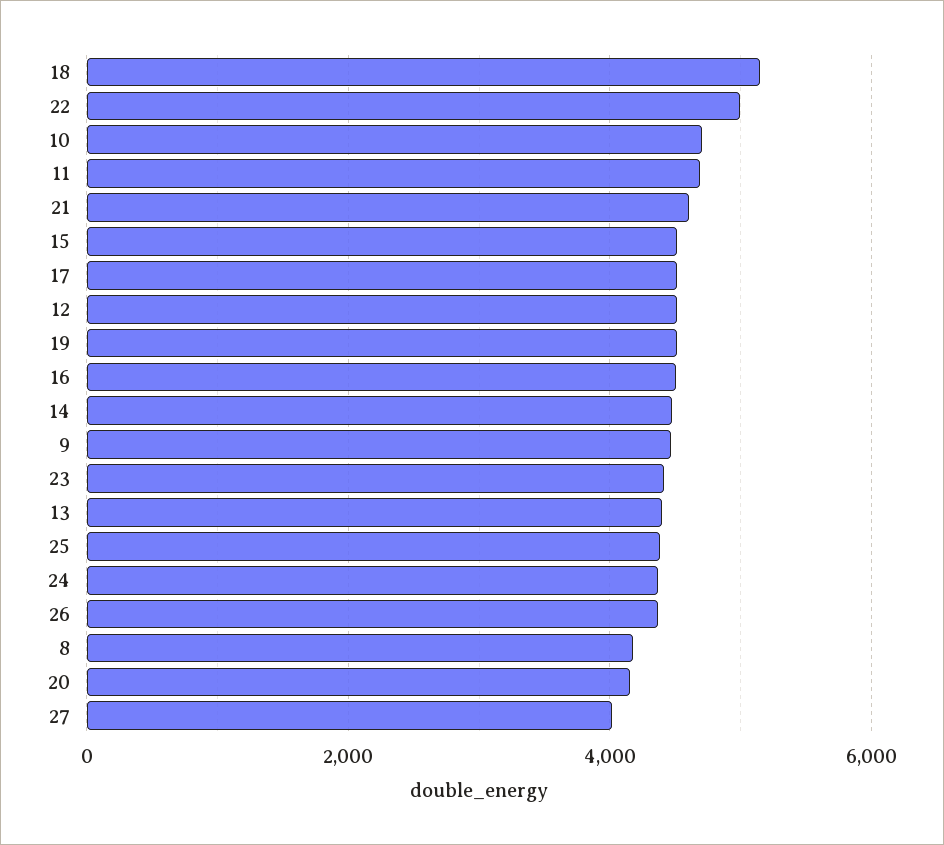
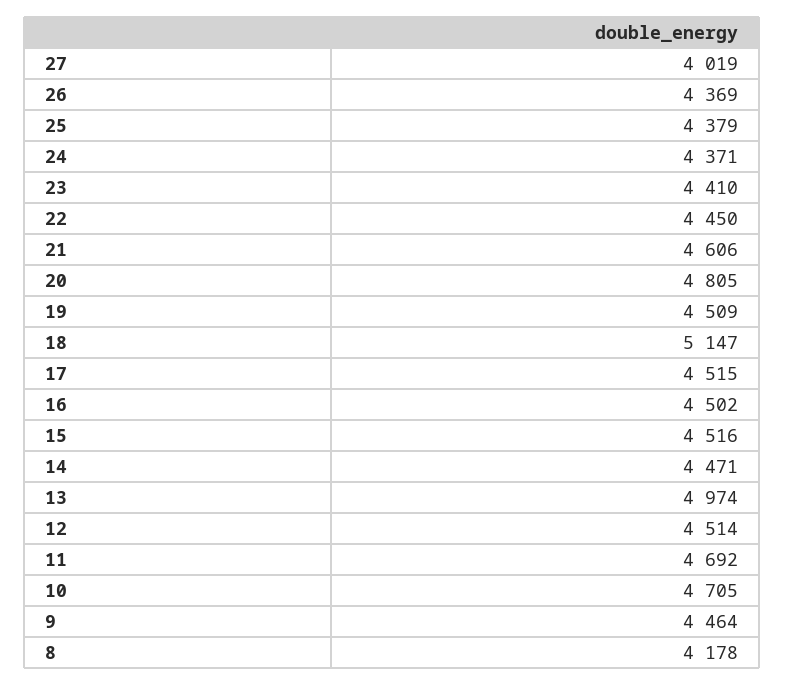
22: 5000 -> 4450
13: 4400 -> 4974
20: 4200 -> 4805

